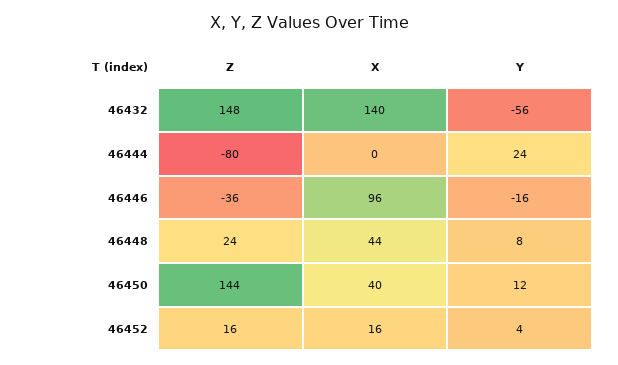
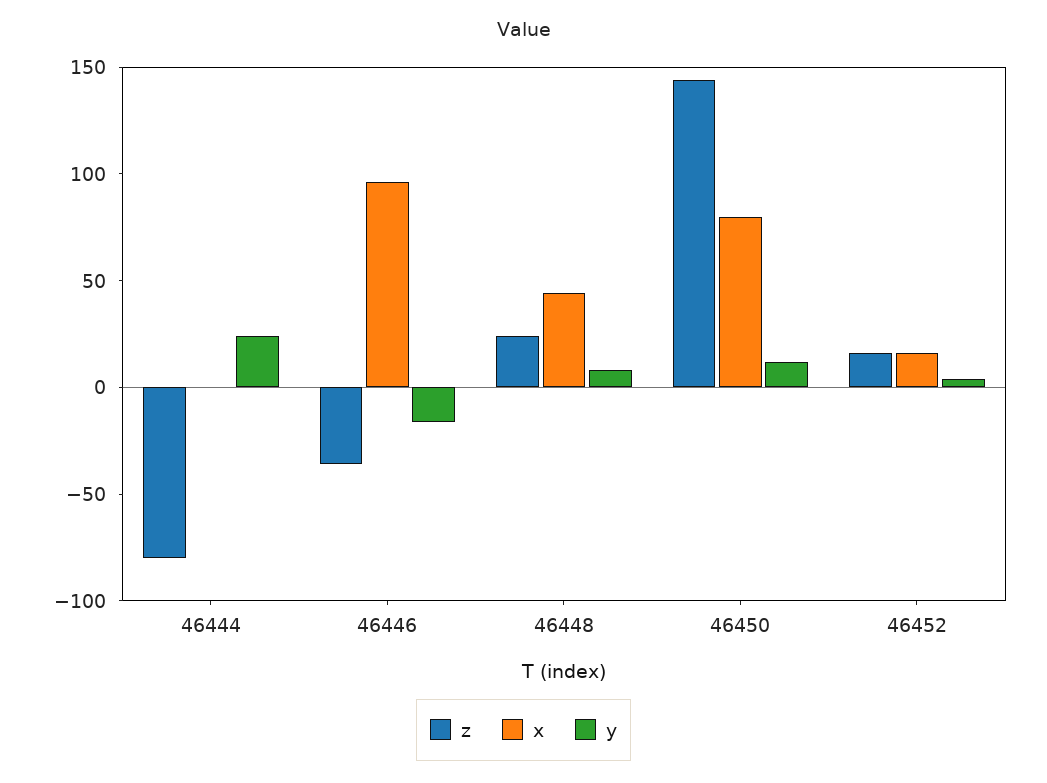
Z, 46432: 148 -> none
X, 46432: 140 -> none
Y, 46432: -56 -> none
X, 46450: 40 -> 80

